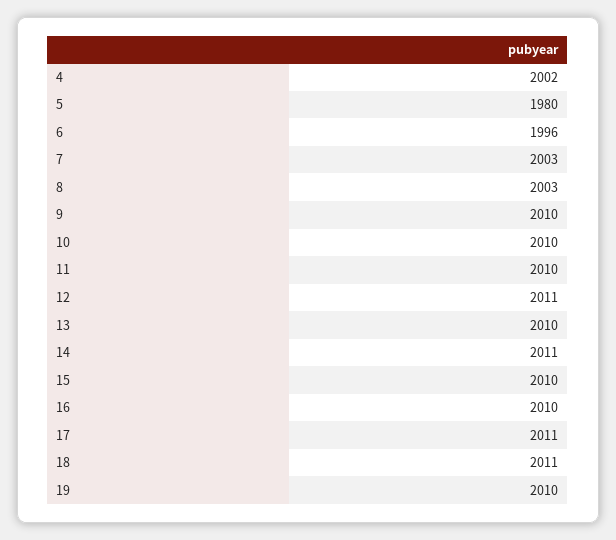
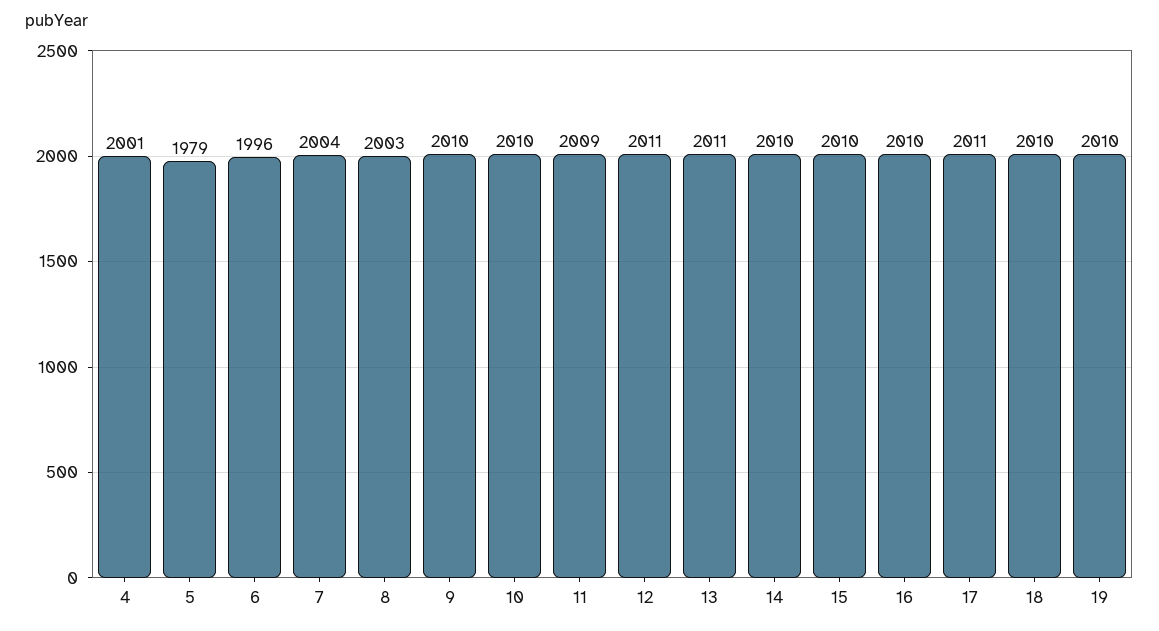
4: 2002 -> 2001
5: 1980 -> 1979
7: 2003 -> 2004
11: 2010 -> 2009
13: 2010 -> 2011
14: 2011 -> 2010
18: 2011 -> 2010

